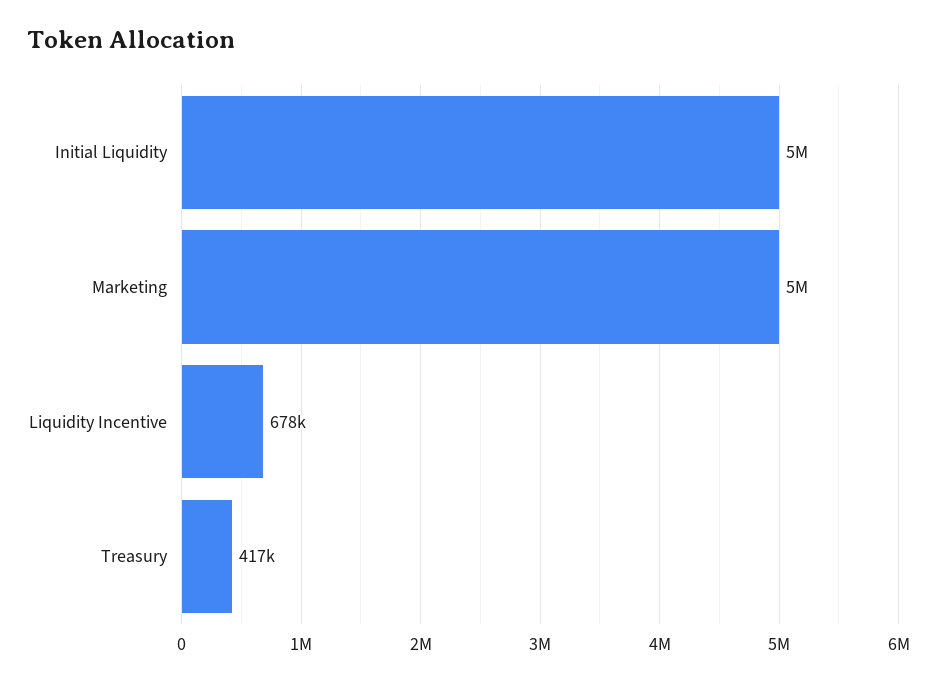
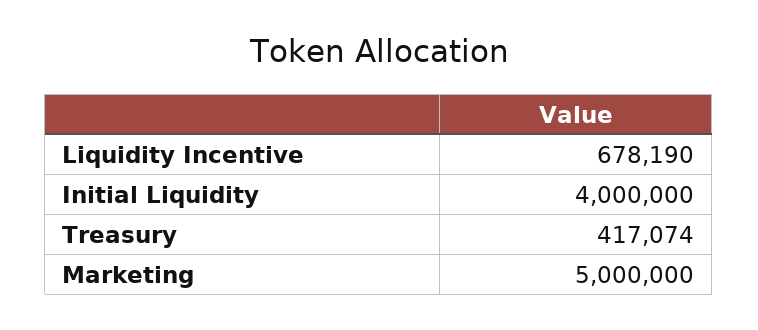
Initial Liquidity: 5000000 -> 4000000

